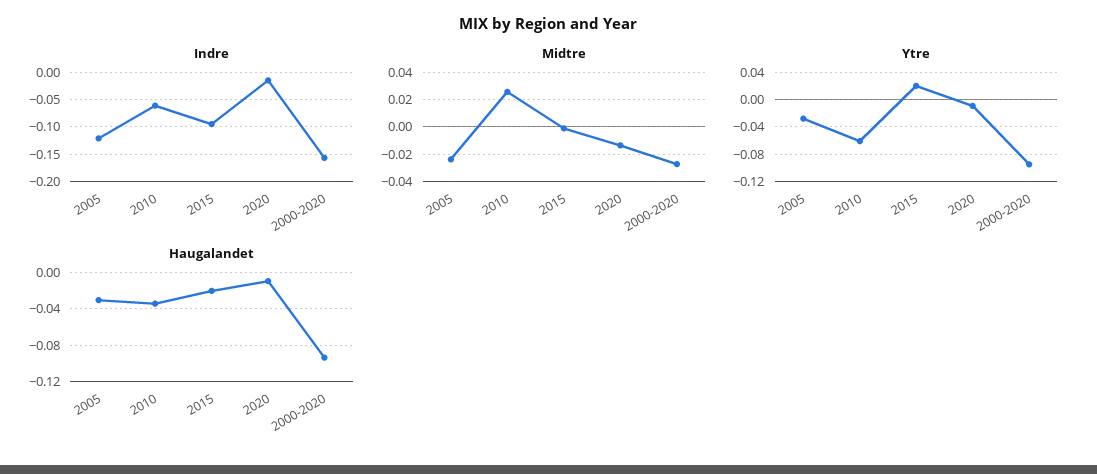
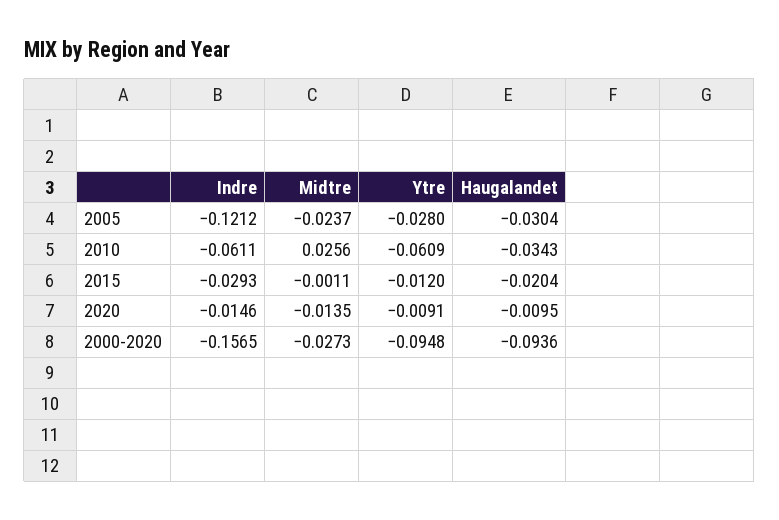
Indre, 2015: -0.1 -> -0.0293
Ytre, 2015: 0.02 -> -0.012

